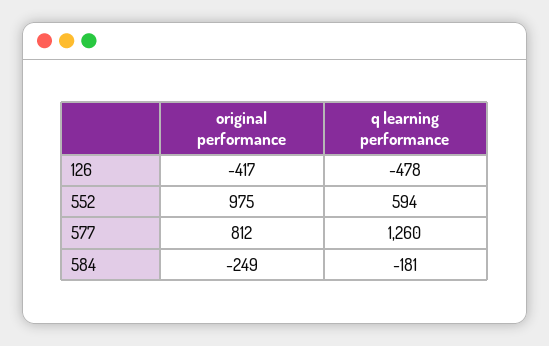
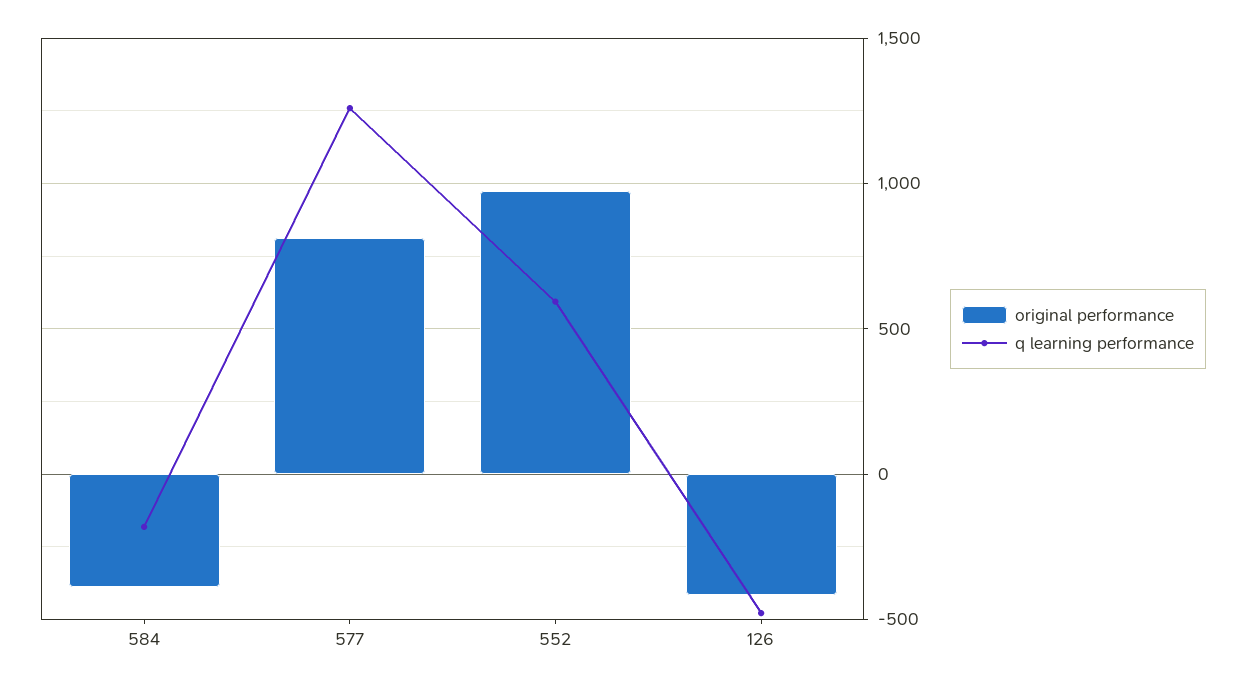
original performance, 584: -249 -> -400

